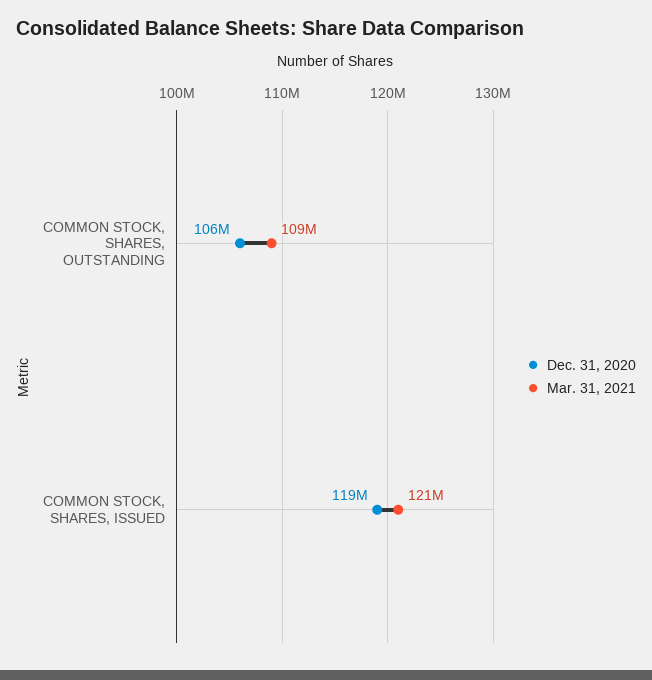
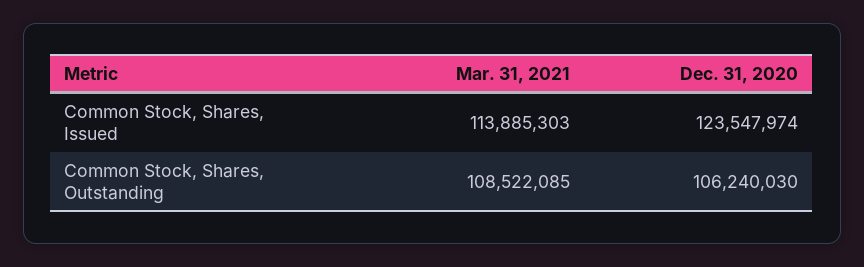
Dec. 31, 2020, COMMON STOCK, SHARES, ISSUED: 119000000 -> 123547974
Mar. 31, 2021, COMMON STOCK, SHARES, ISSUED: 121000000 -> 113885303

